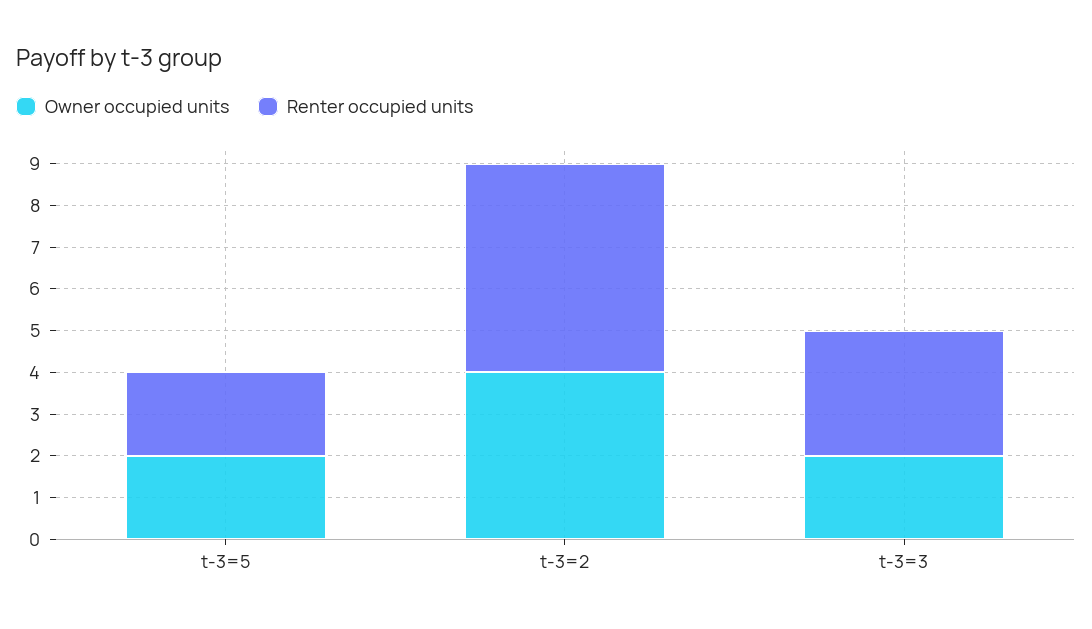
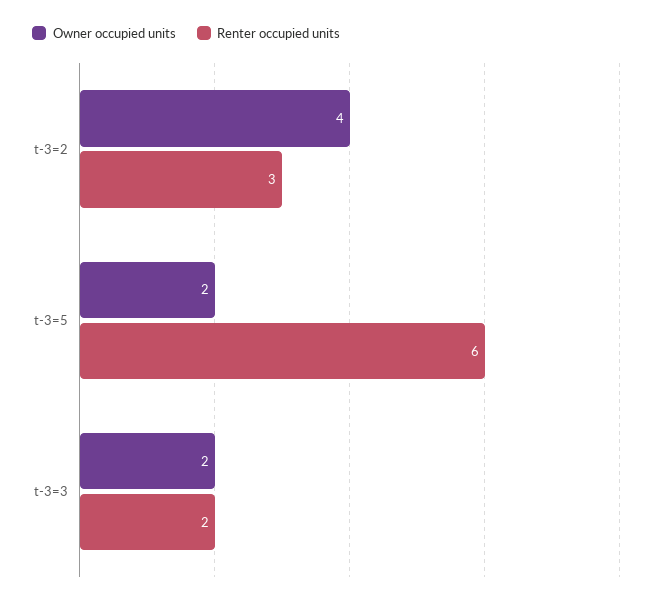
Renter occupied units, t-3=5: 2 -> 6
Renter occupied units, t-3=2: 5 -> 3
Renter occupied units, t-3=3: 3 -> 2

